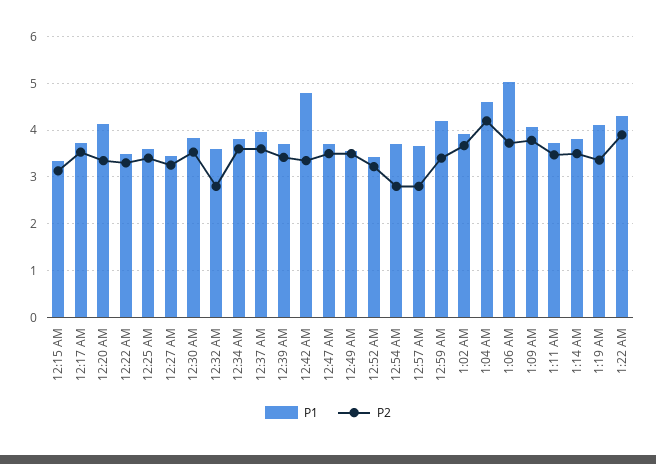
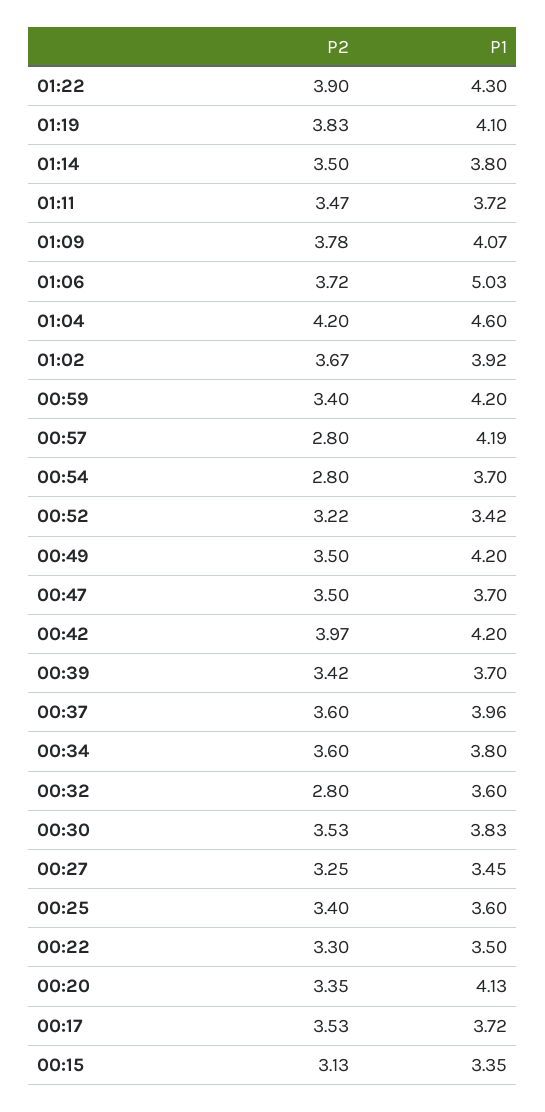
P1, 12:42 AM: 4.8 -> 4.2
P2, 12:42 AM: 3.4 -> 3.97
P1, 12:49 AM: 3.6 -> 4.2
P1, 12:57 AM: 3.6 -> 4.19
P2, 1:19 AM: 3.4 -> 3.83

